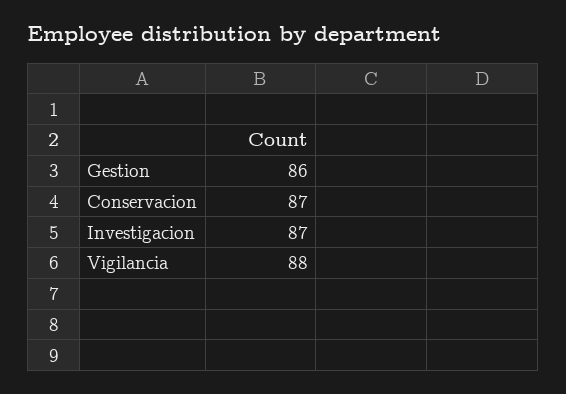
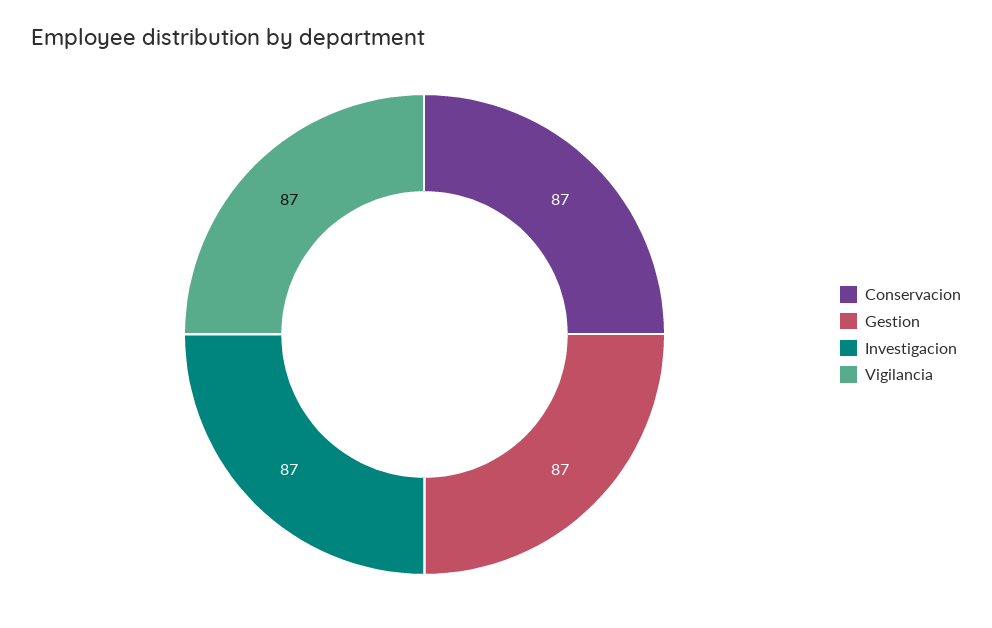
Gestion: 86 -> 87
Vigilancia: 88 -> 87

